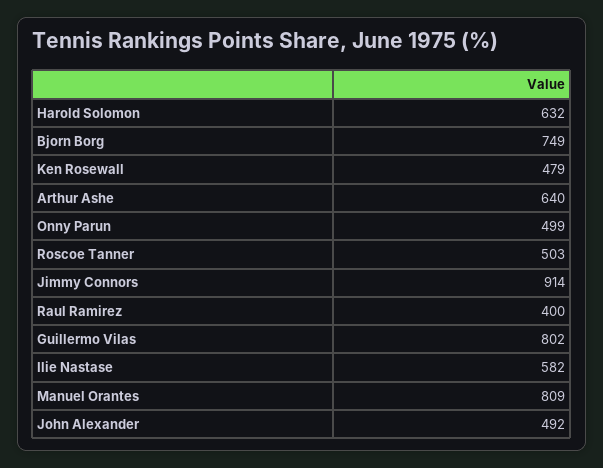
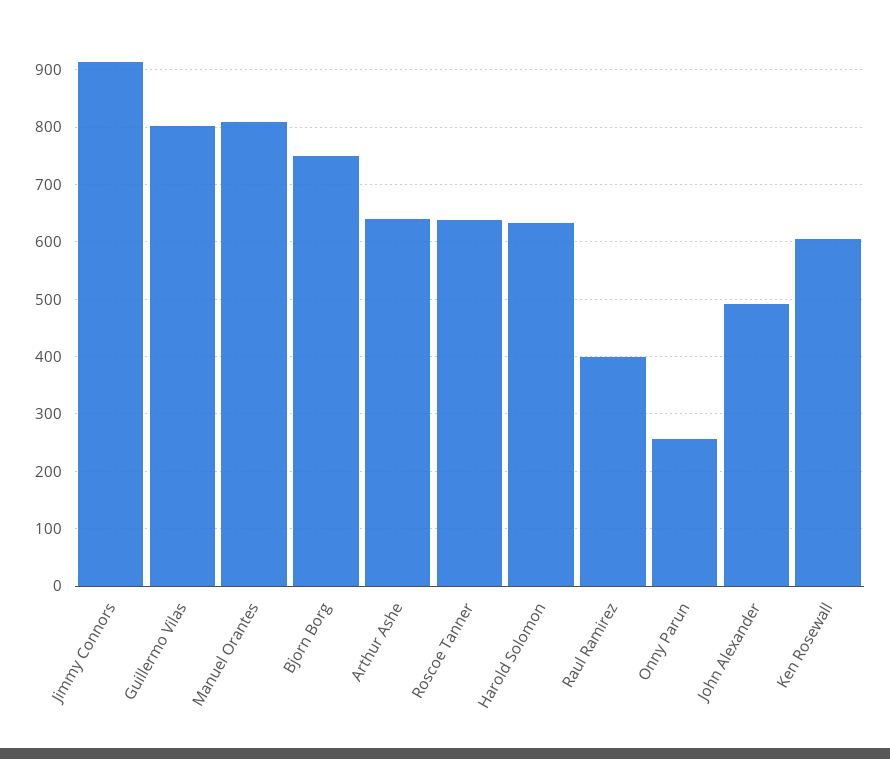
Ken Rosewall: 479 -> 600
Onny Parun: 499 -> 260
Roscoe Tanner: 503 -> 640
Ilie Nastase: 582 -> none

